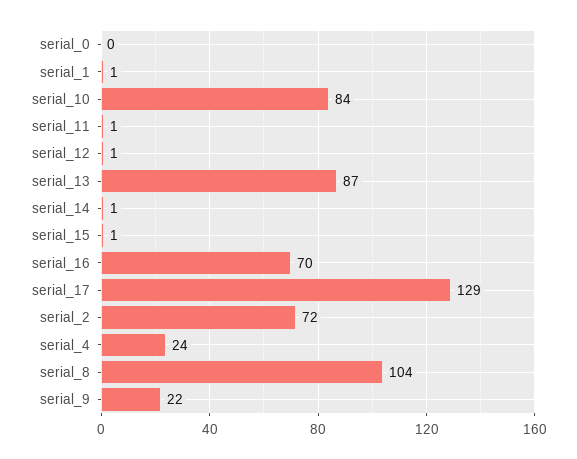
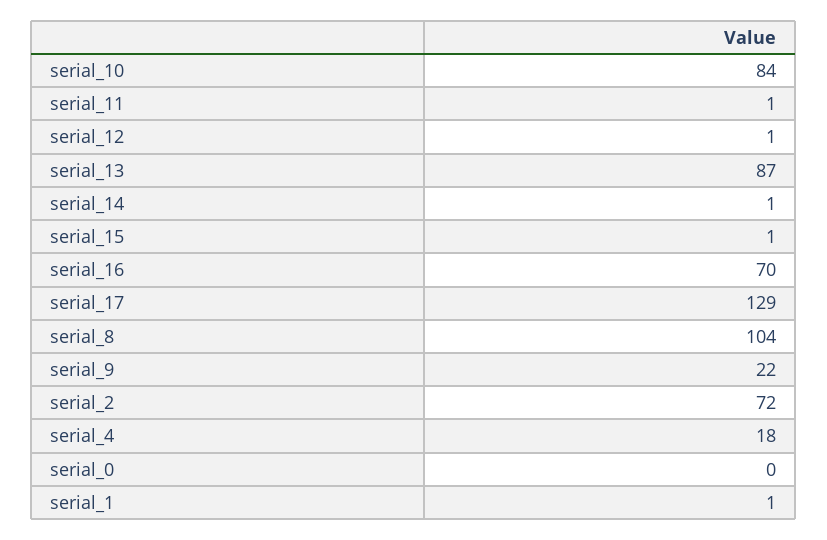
serial_4: 24 -> 18

